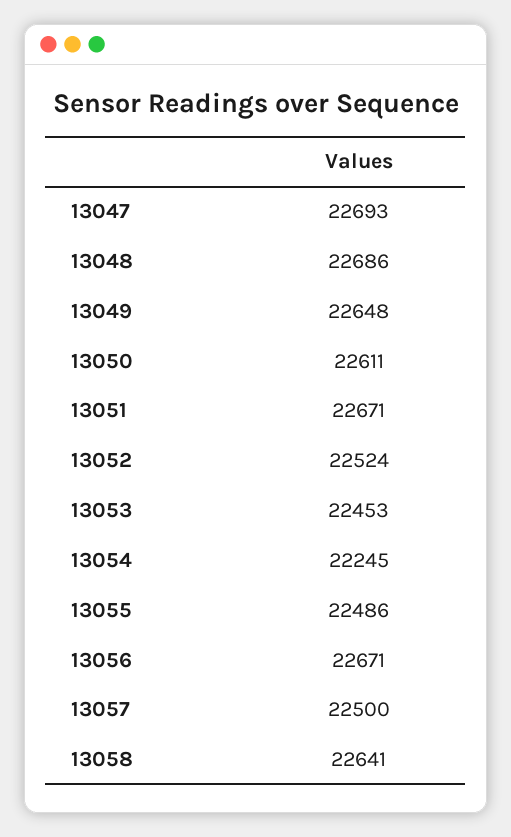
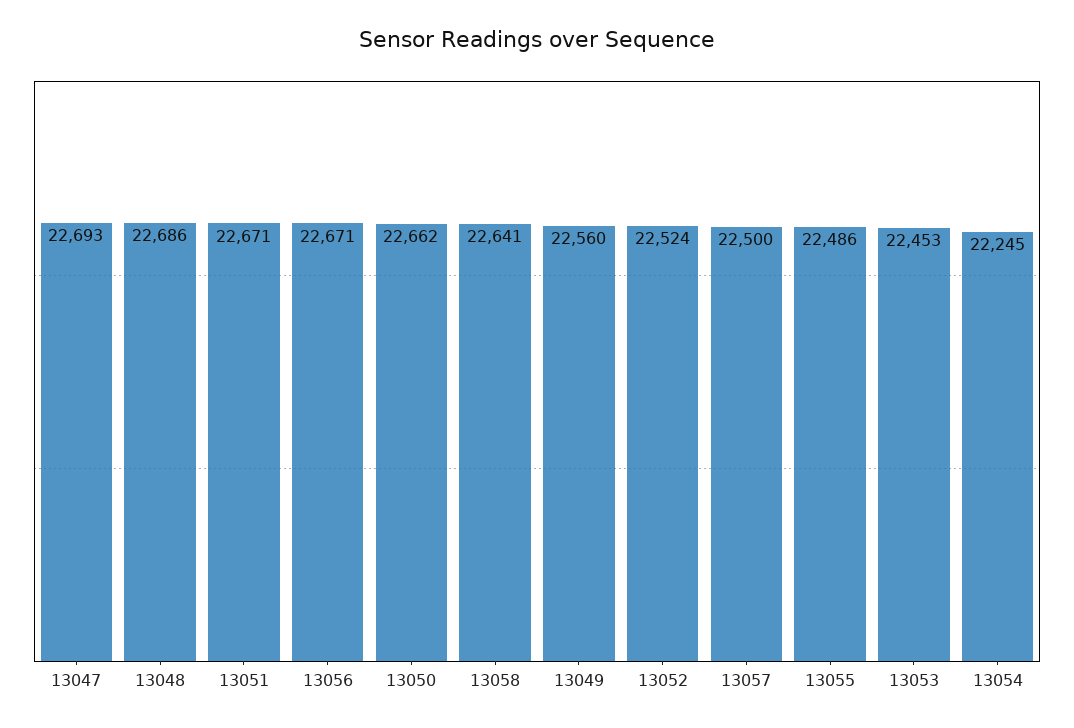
13049: 22648 -> 22560
13050: 22611 -> 22662

